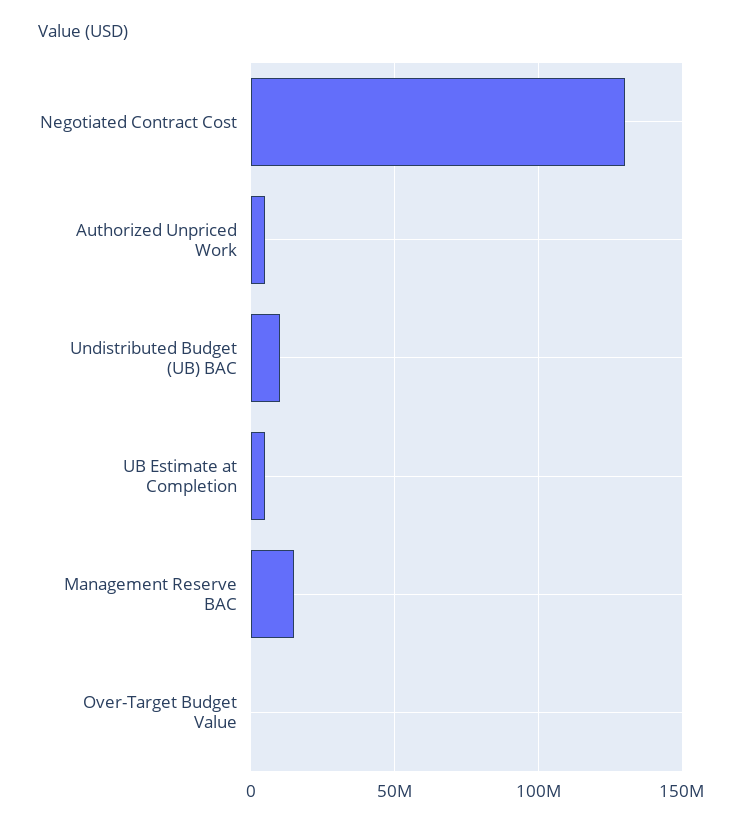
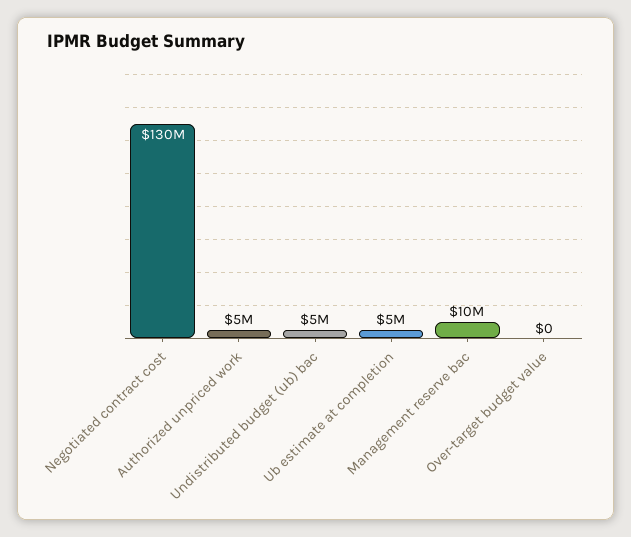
Undistributed Budget (UB) BAC: 10000000 -> 5000000
Management Reserve BAC: 15000000 -> 10000000

